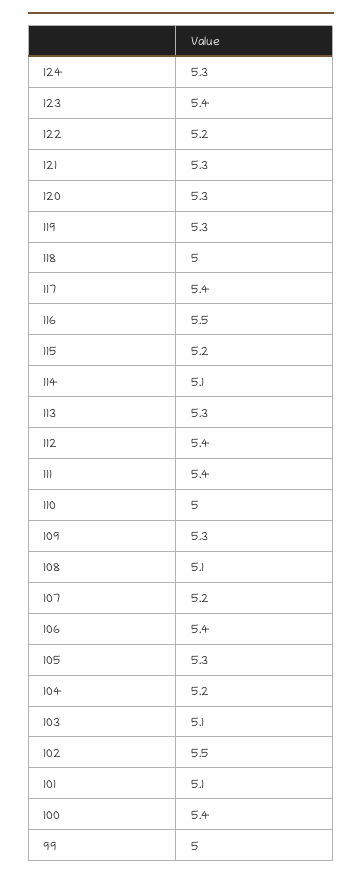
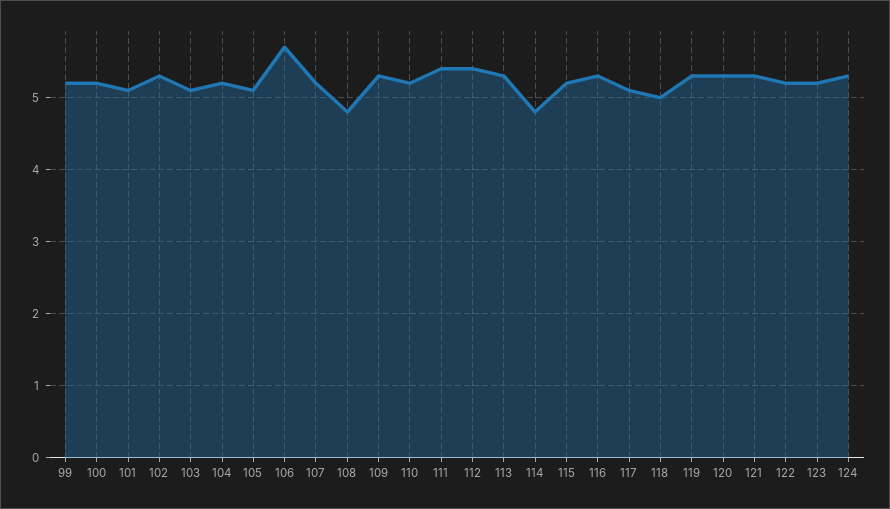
123: 5.4 -> 5.2
117: 5.4 -> 5.1
116: 5.5 -> 5.3
114: 5.1 -> 4.8
110: 5 -> 5.2
108: 5.1 -> 4.8
106: 5.4 -> 5.7
105: 5.3 -> 5.1
102: 5.5 -> 5.3
100: 5.4 -> 5.2
99: 5 -> 5.2

